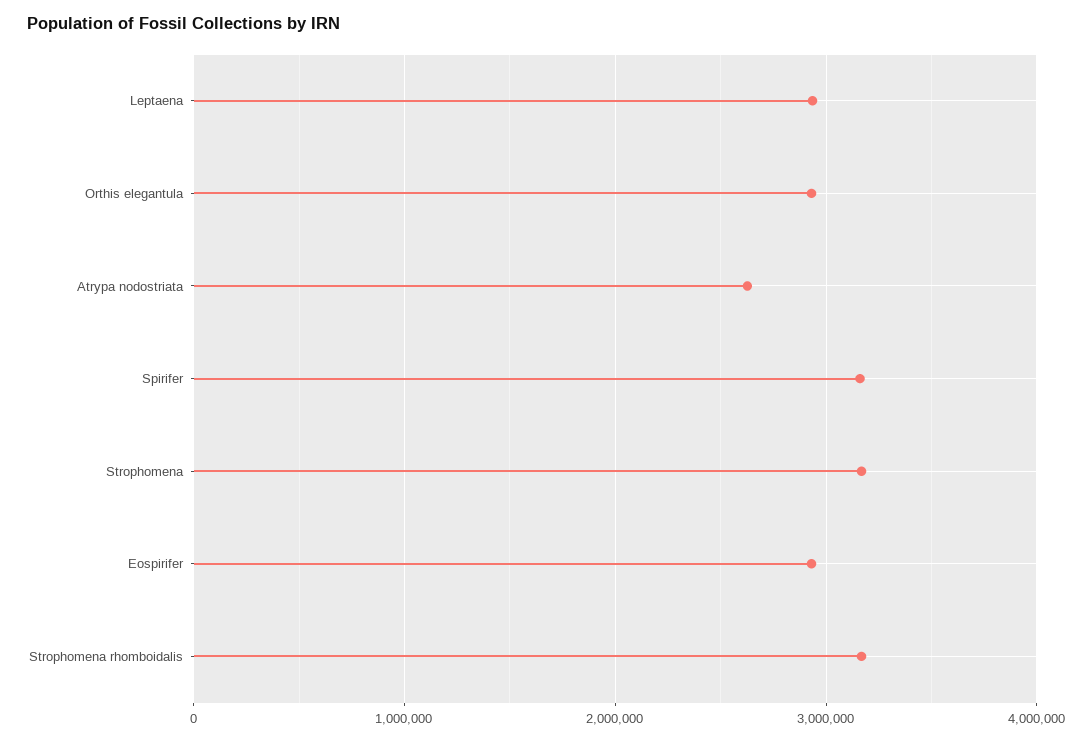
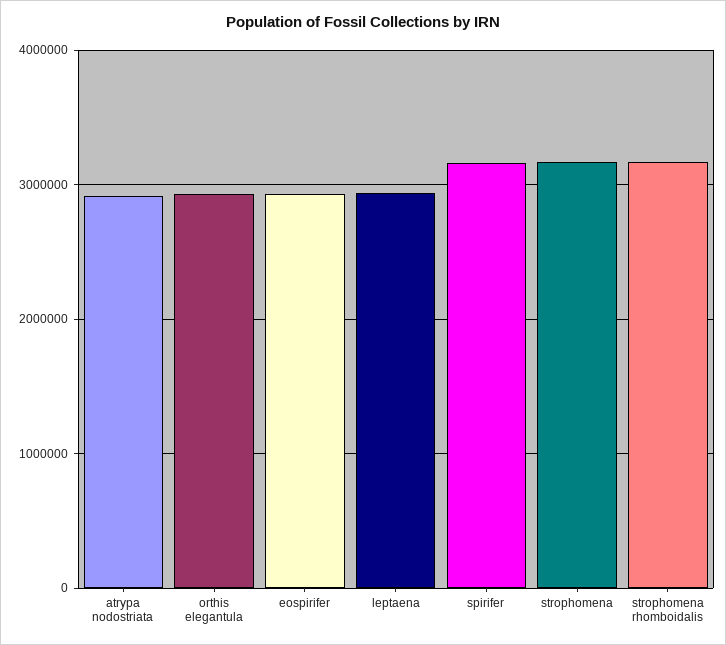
Atrypa nodostriata: 2600000 -> 2900000

